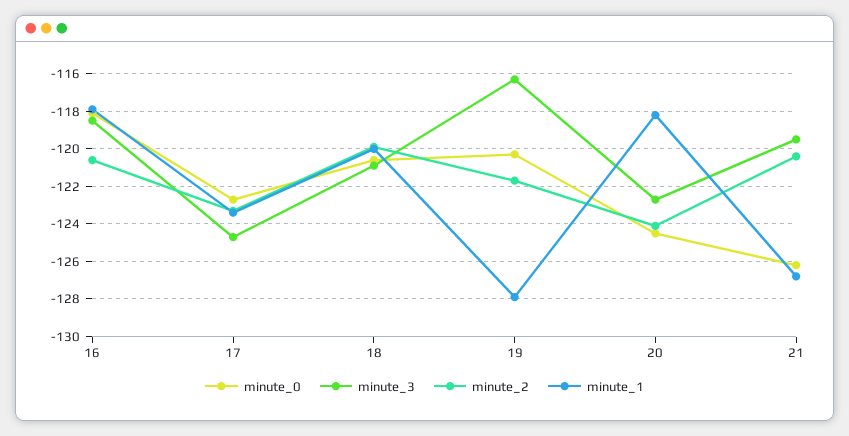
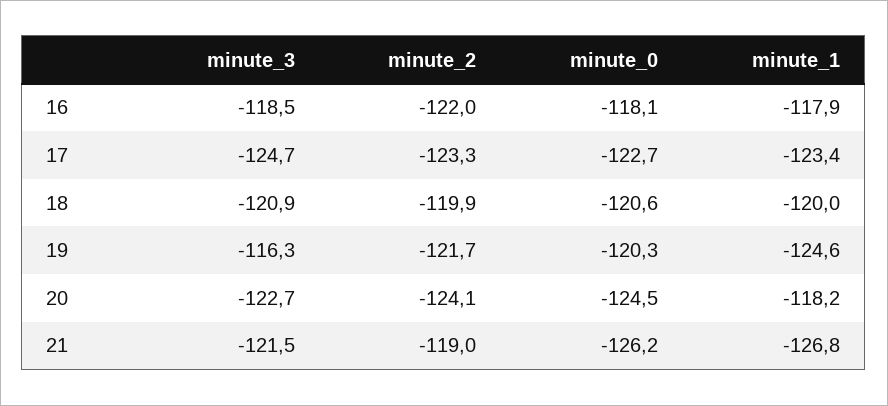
minute_2, 16: -120.5 -> -122
minute_1, 19: -128 -> -124.6
minute_3, 21: -119.5 -> -121.5
minute_2, 21: -120.5 -> -119

